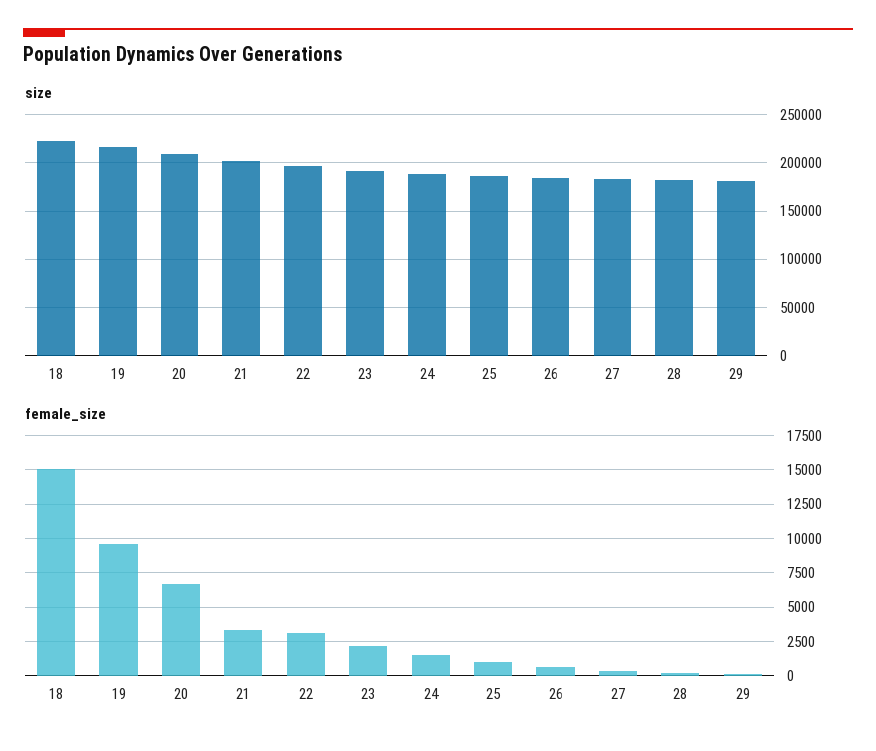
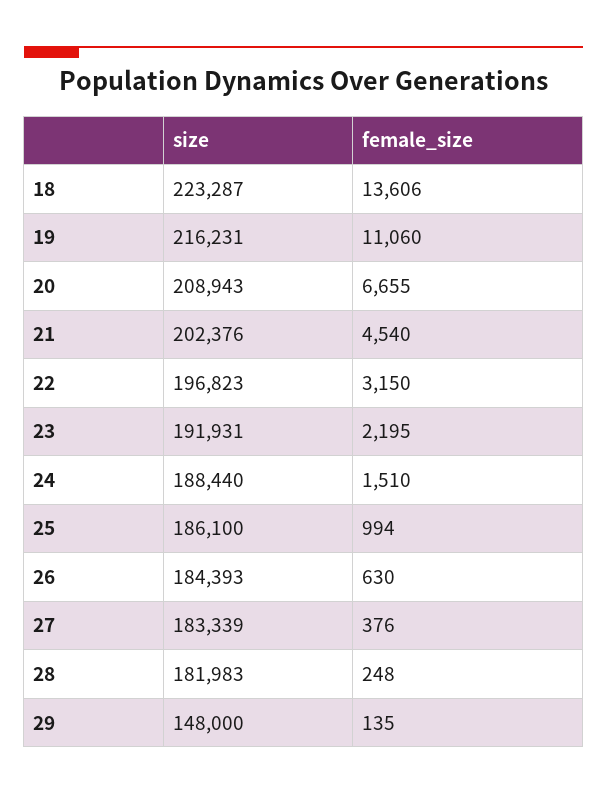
size, 29: 180000 -> 148000
female_size, 18: 15000 -> 13606
female_size, 19: 9500 -> 11060
female_size, 21: 3500 -> 4540

